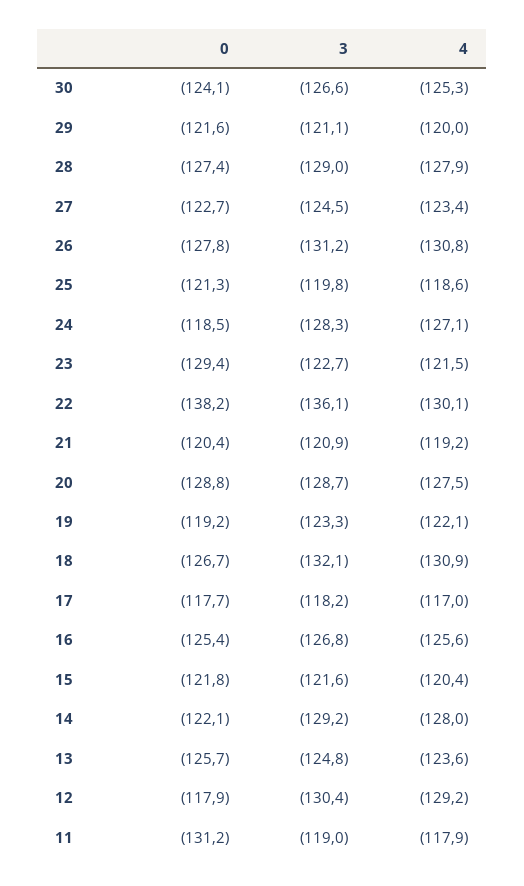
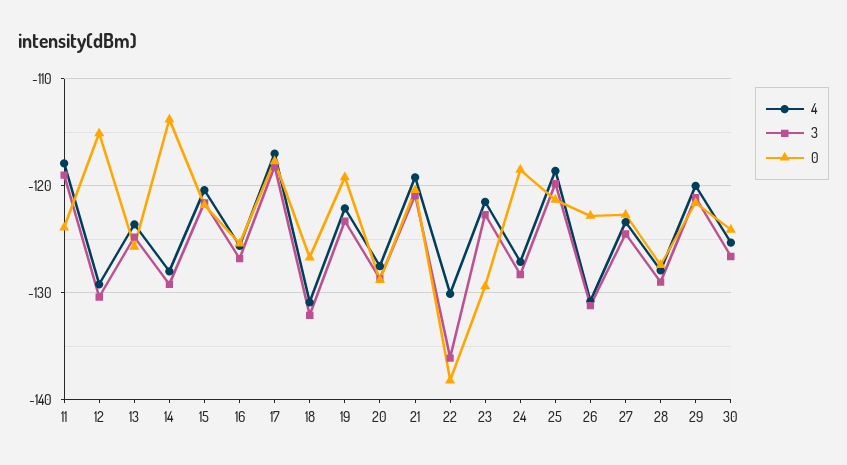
0, 26: -127.8 -> -123
0, 14: -122.1 -> -114
0, 12: -117.9 -> -115
0, 11: -131.2 -> -124

